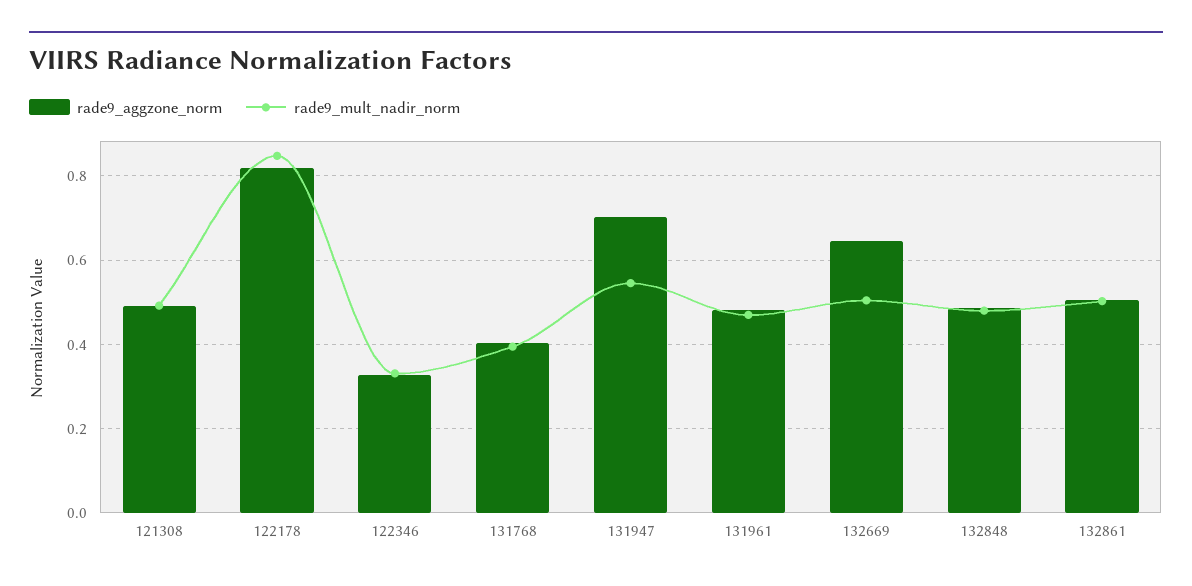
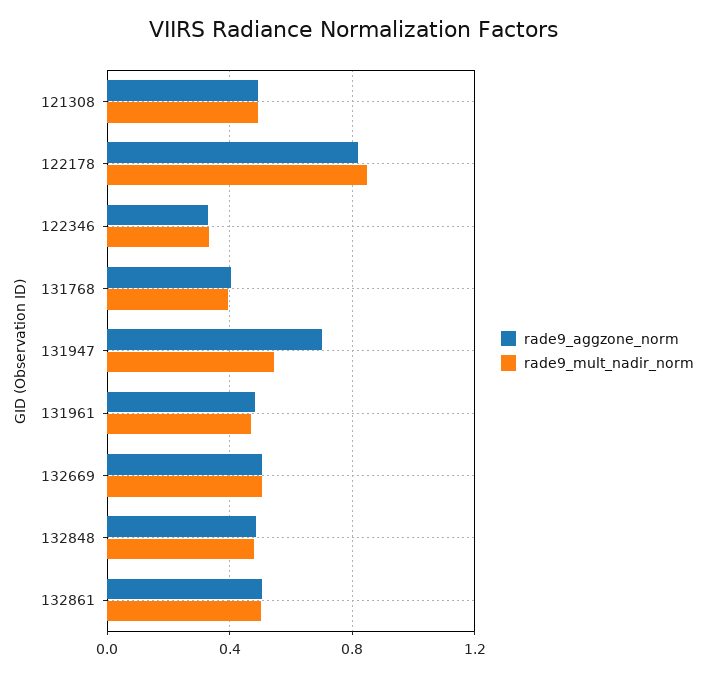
rade9_aggzone_norm, 132669: 0.64 -> 0.5

